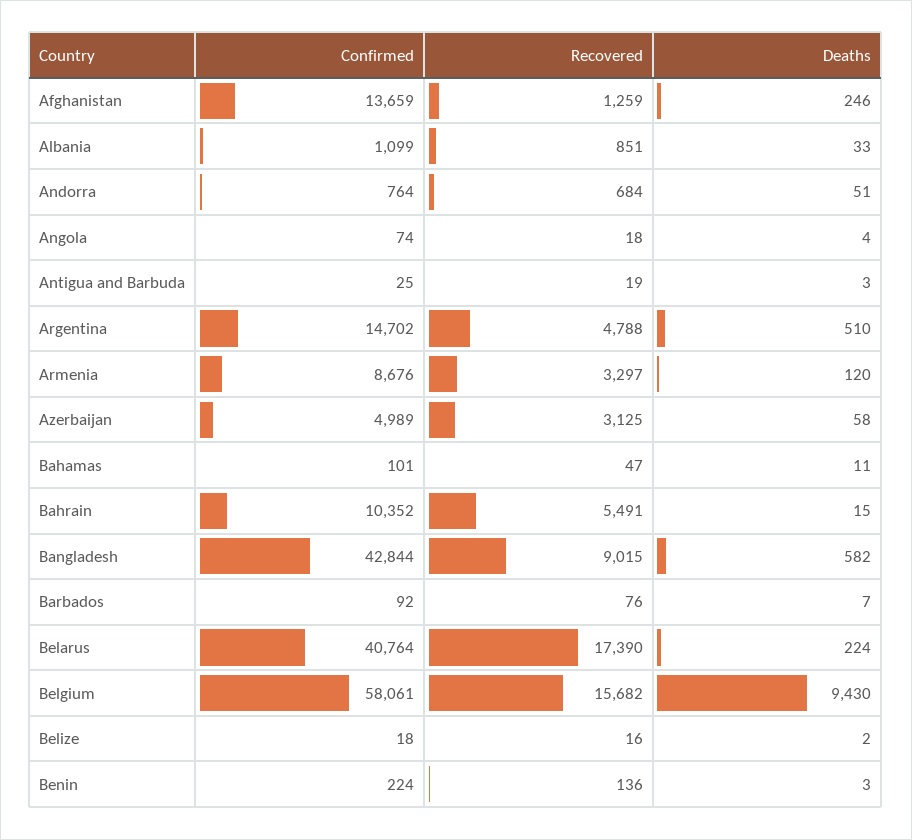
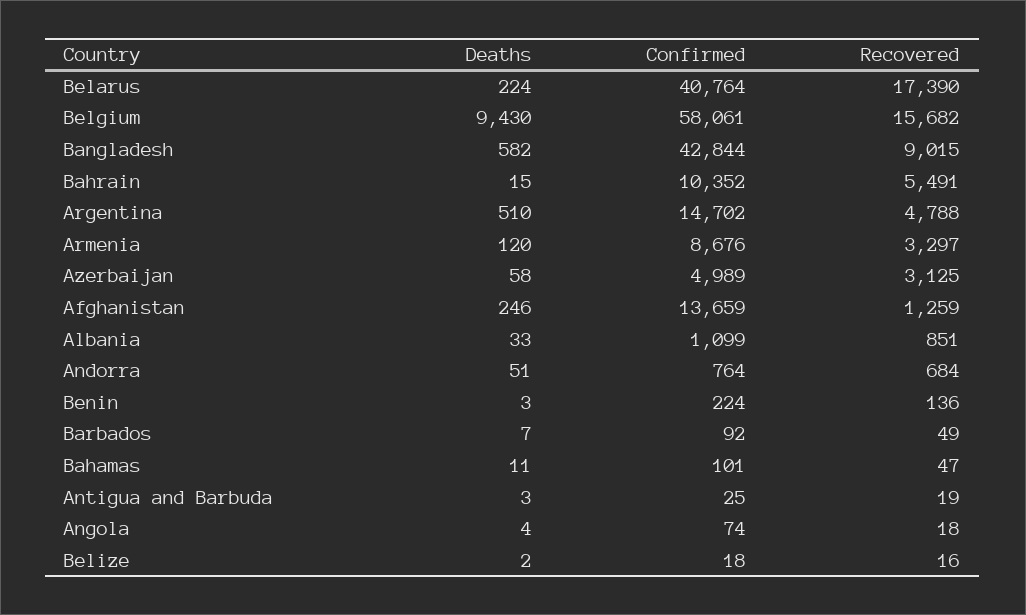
Recovered, Barbados: 76 -> 49

